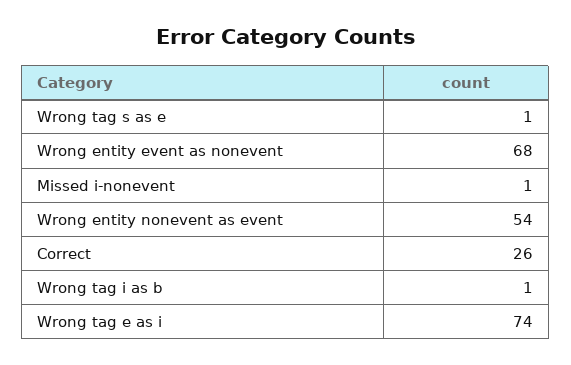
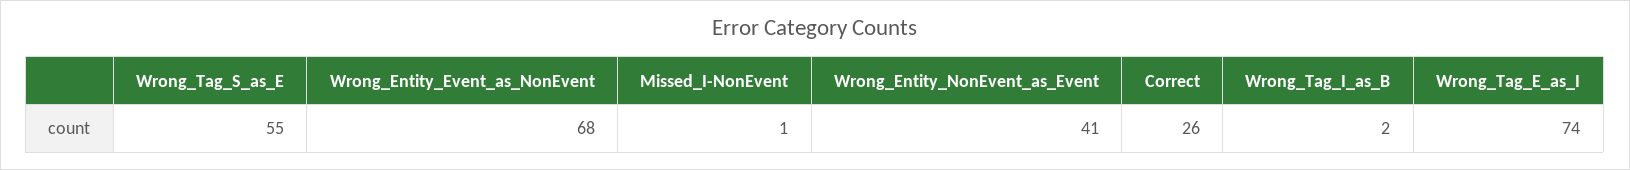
Wrong tag s as e: 1 -> 55
Wrong entity nonevent as event: 54 -> 41
Wrong tag i as b: 1 -> 2

